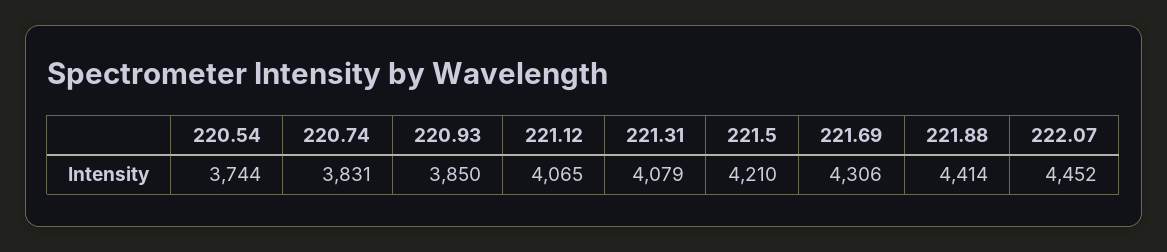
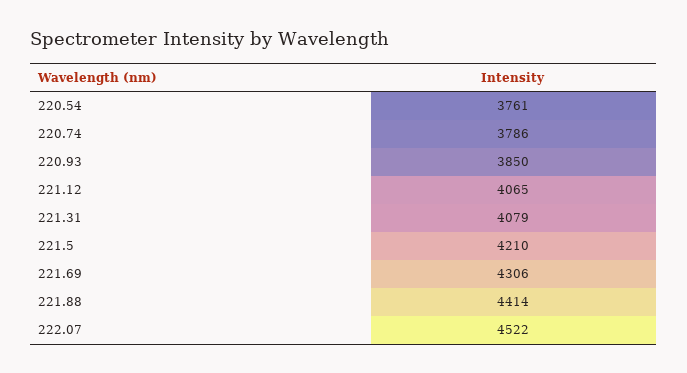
220.54: 3744 -> 3761
220.74: 3831 -> 3786
222.07: 4452 -> 4522

